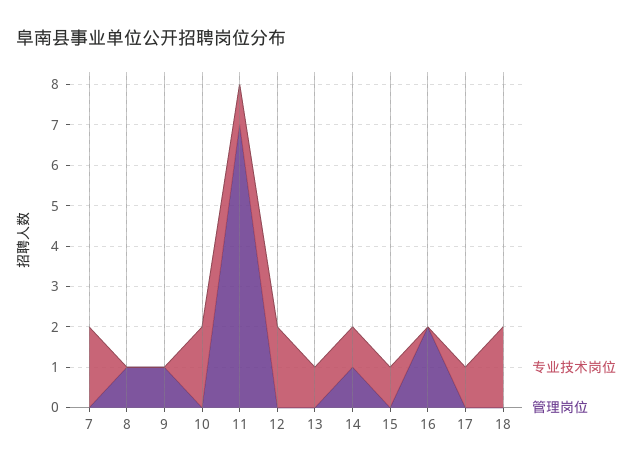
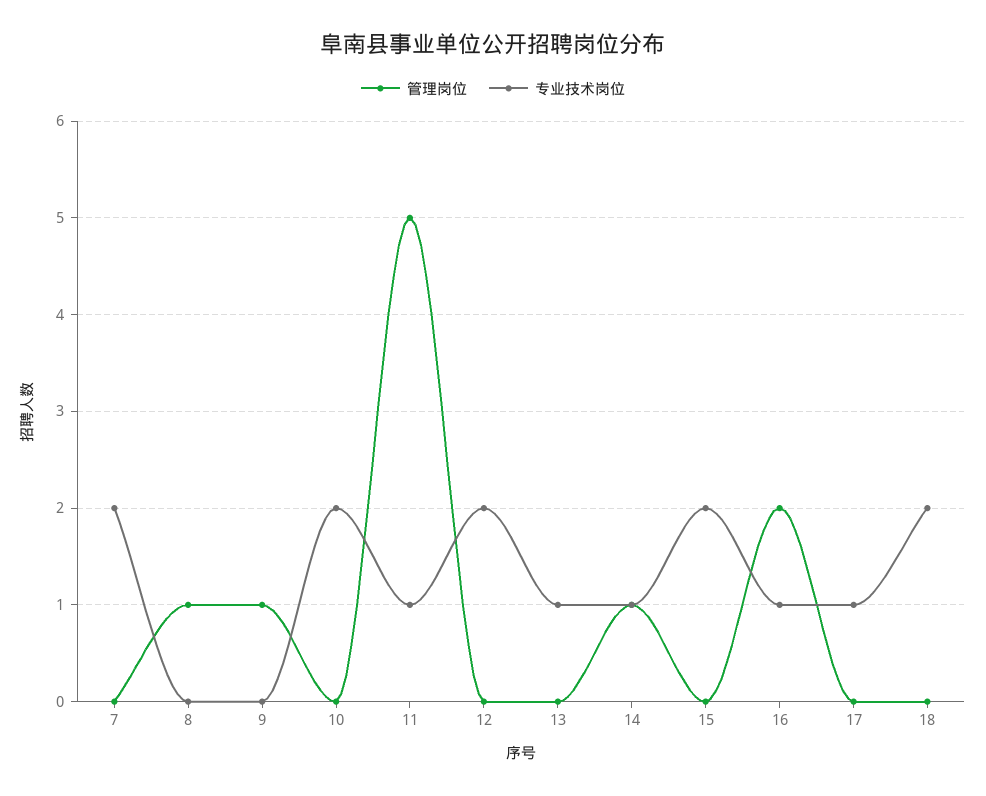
管理岗位, 11: 7 -> 5
专业技术岗位, 15: 1 -> 2
专业技术岗位, 16: 0 -> 1

